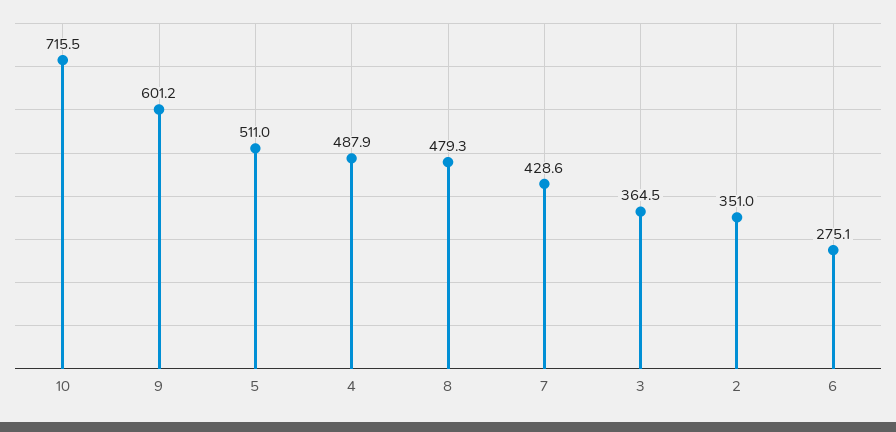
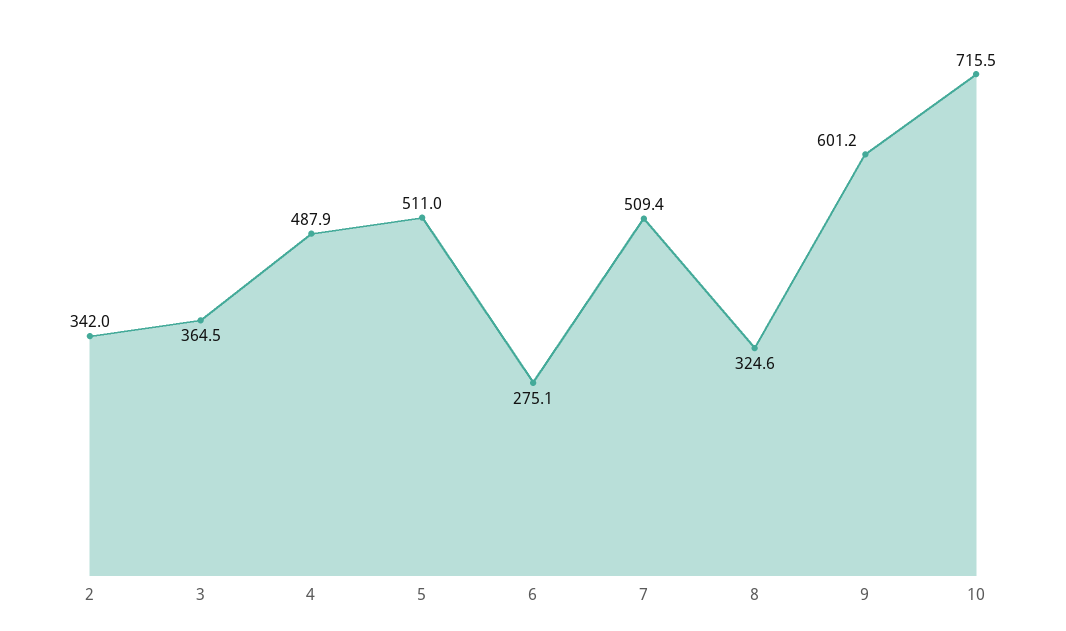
8: 479.3 -> 324.6
7: 428.6 -> 509.4
2: 351 -> 342

